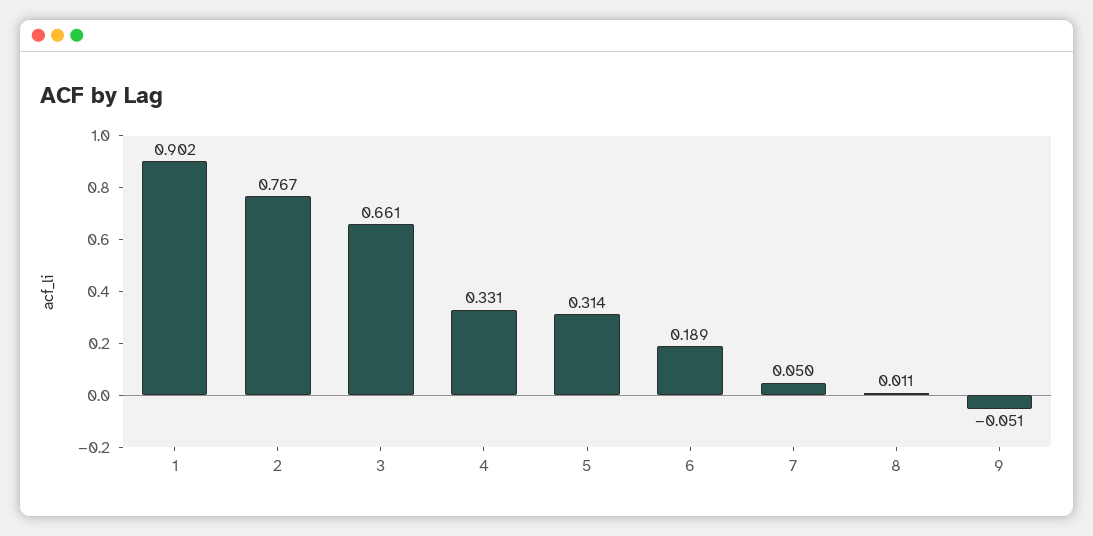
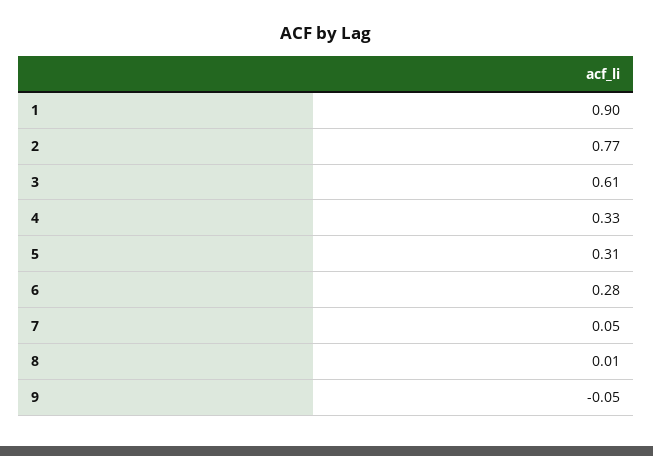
3: 0.661 -> 0.61
6: 0.189 -> 0.28

